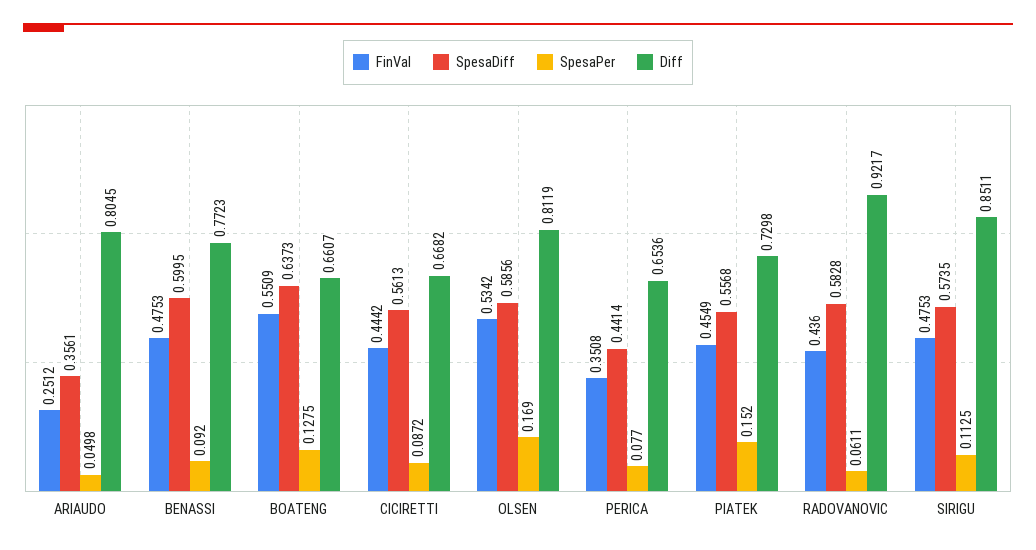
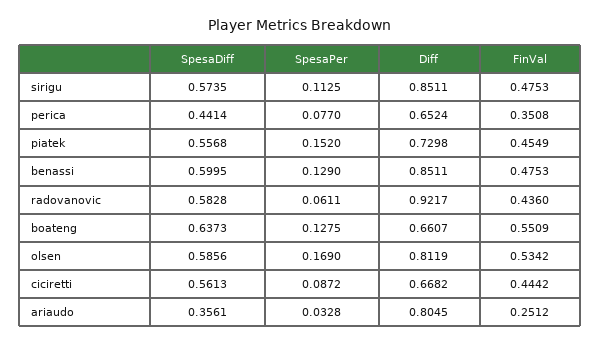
SpesaPer, ARIAUDO: 0.0498 -> 0.0328
SpesaPer, BENASSI: 0.092 -> 0.129
Diff, BENASSI: 0.7723 -> 0.8511
Diff, PERICA: 0.6536 -> 0.6524

